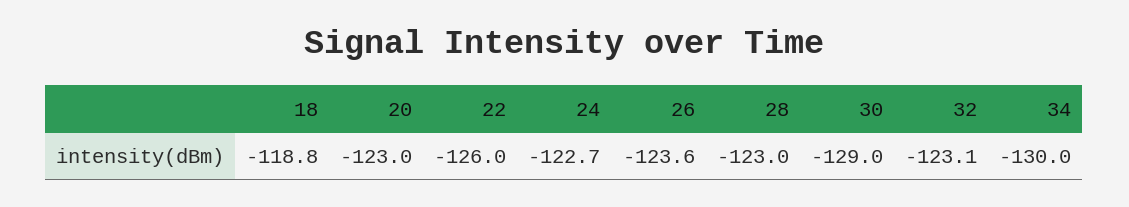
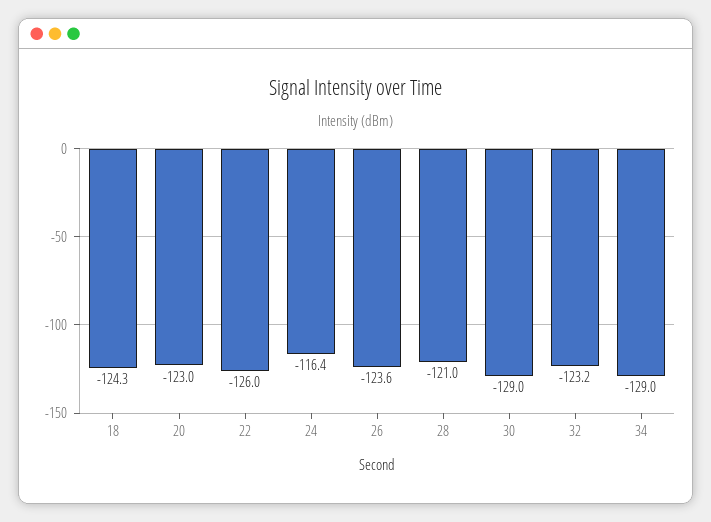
18: -118.8 -> -124.3
24: -122.7 -> -116.4
28: -123 -> -121
32: -123.1 -> -123.2
34: -130 -> -129

